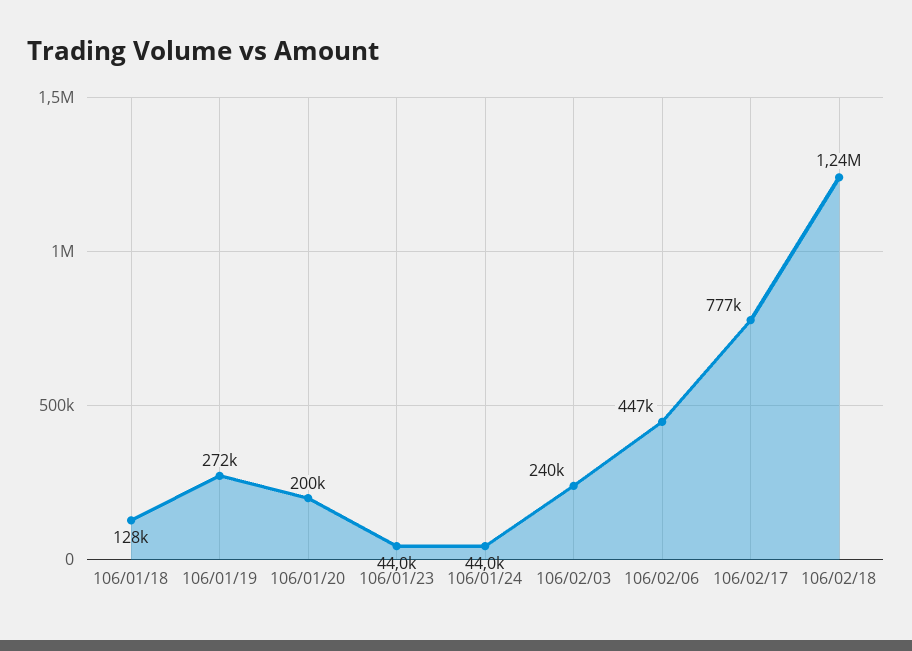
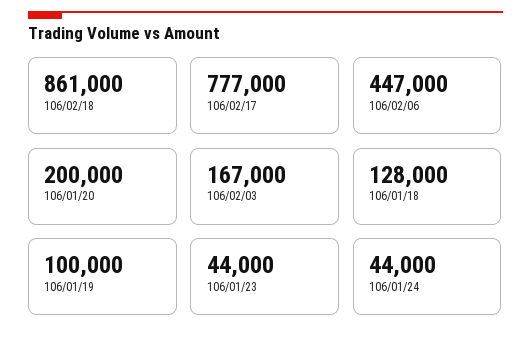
106/01/19: 272000 -> 100000
106/02/03: 240000 -> 167000
106/02/18: 1240000 -> 861000

